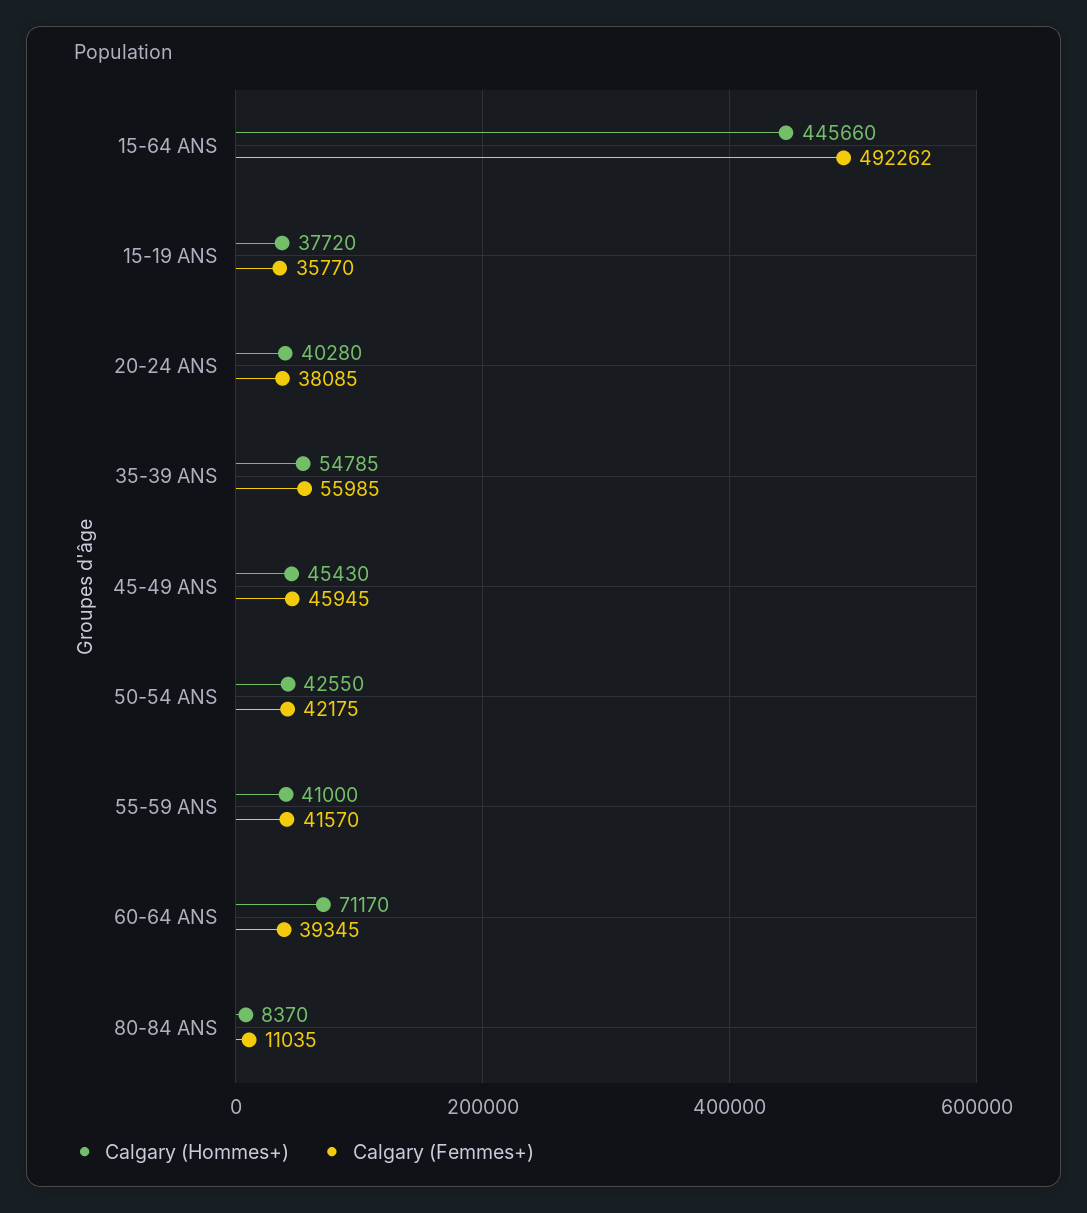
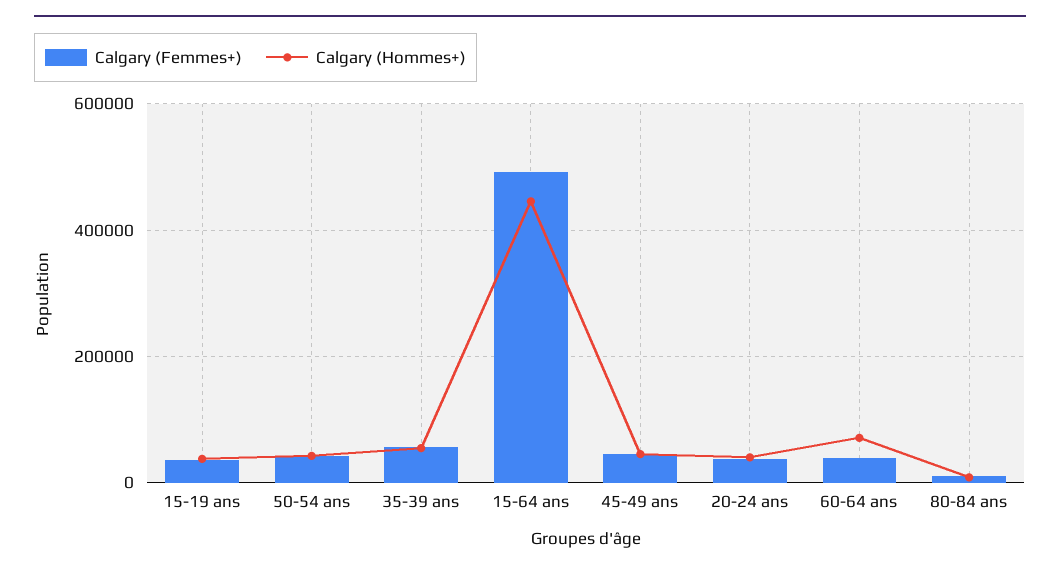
Calgary (Hommes+), 55-59 ANS: 41000 -> none
Calgary (Femmes+), 55-59 ANS: 41570 -> none

